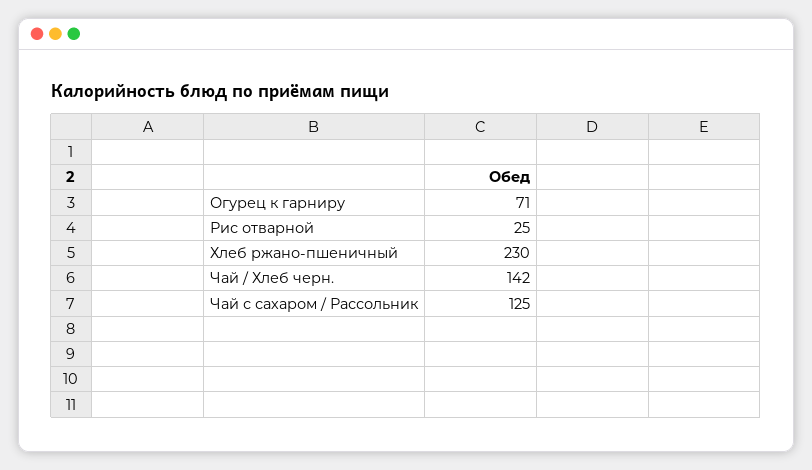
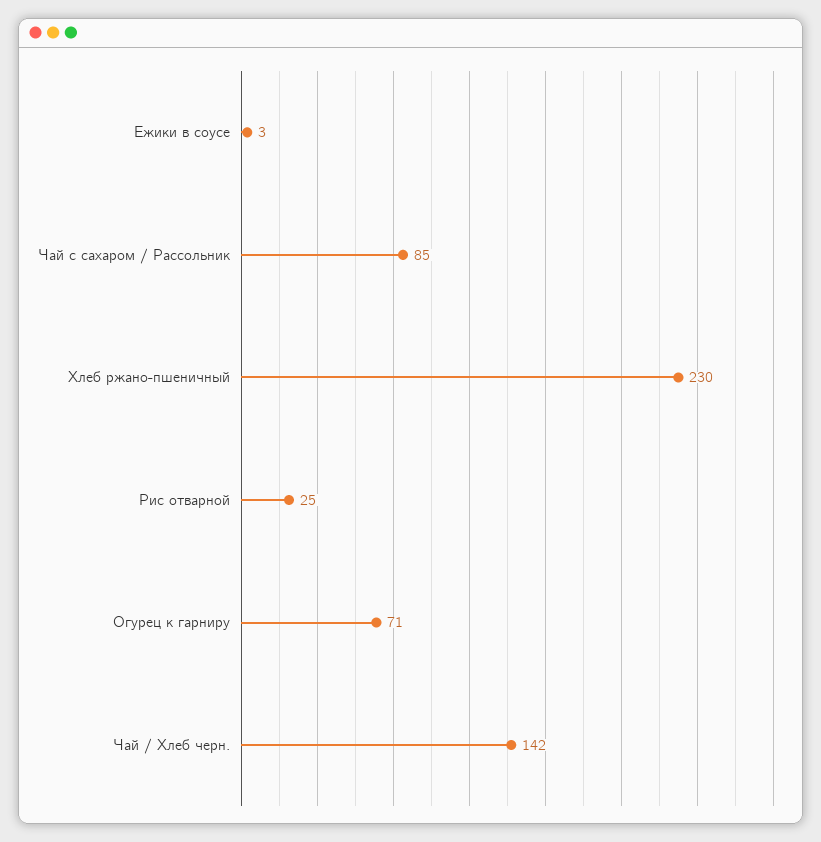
Чай с сахаром / Рассольник: 125 -> 85
Ежики в соусе: none -> 3

